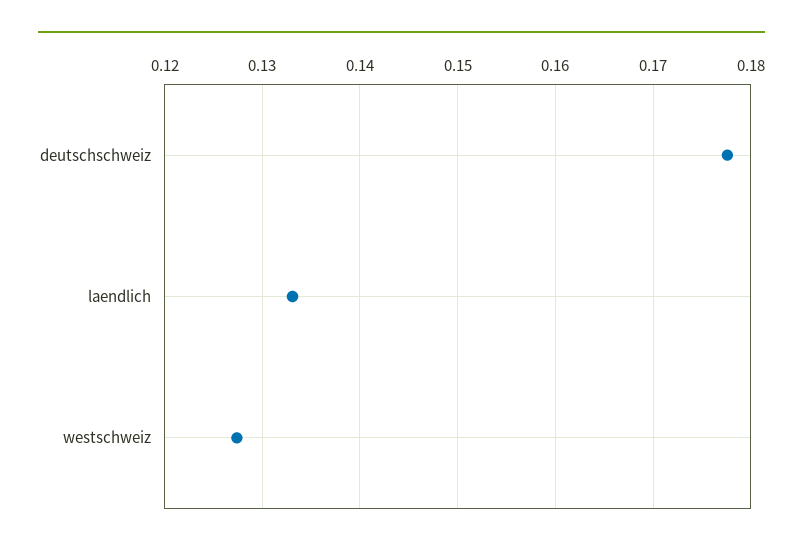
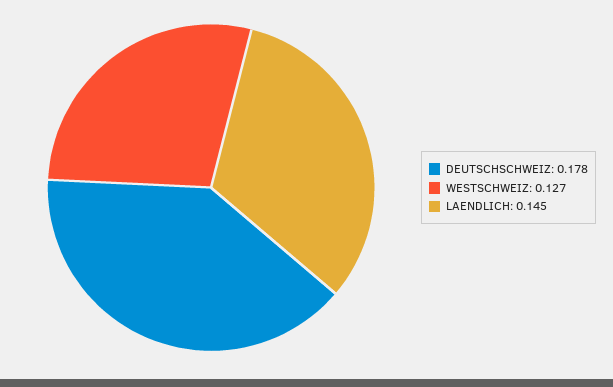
laendlich: 0.133 -> 0.145

